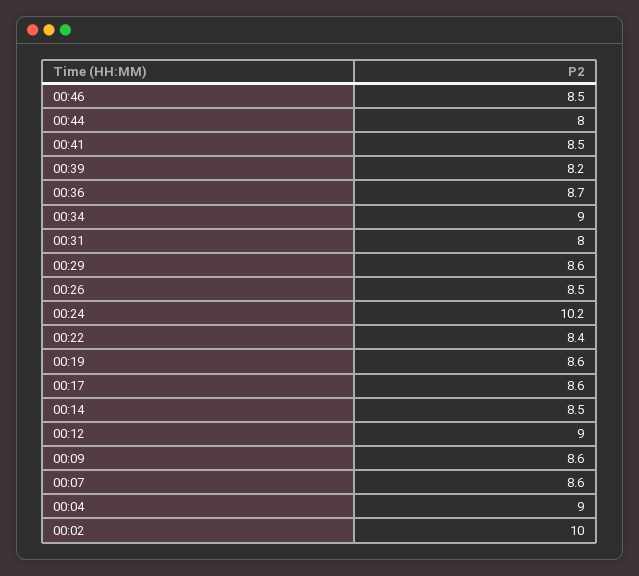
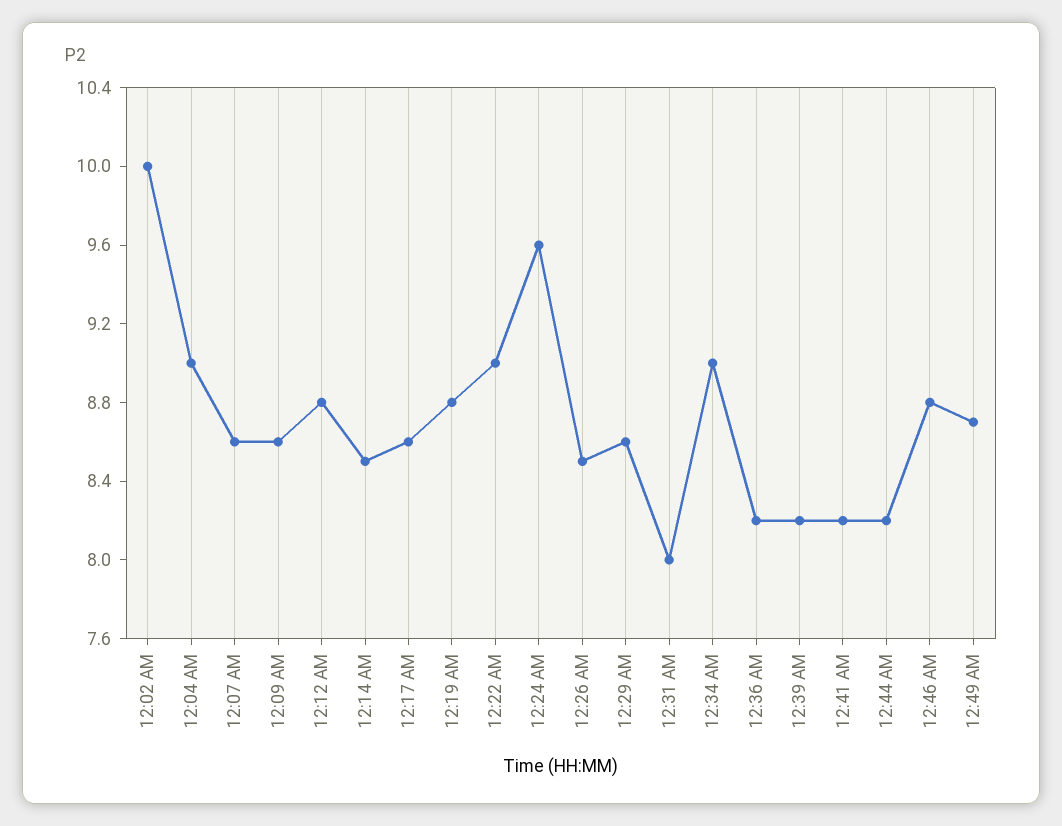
00:46: 8.5 -> 8.8
00:44: 8 -> 8.2
00:41: 8.5 -> 8.2
00:36: 8.7 -> 8.2
00:24: 10.2 -> 9.6
00:22: 8.4 -> 9
00:19: 8.6 -> 8.8
00:12: 9 -> 8.8
12:49 AM: none -> 8.7

